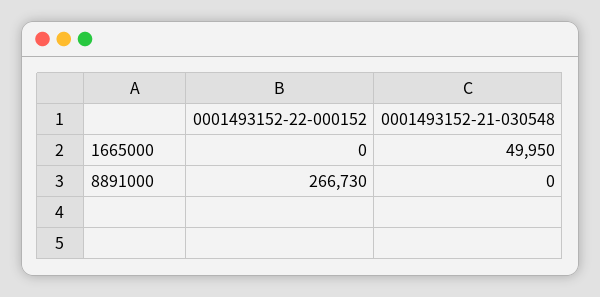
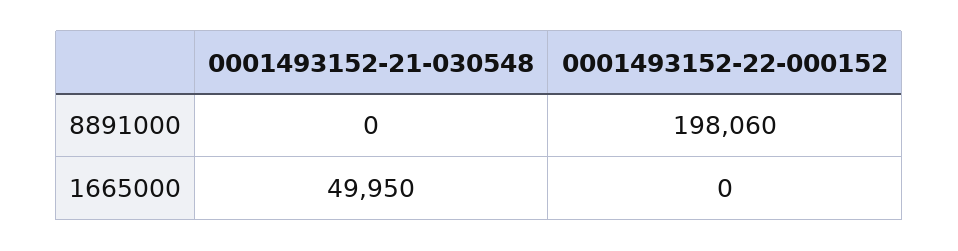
0001493152-22-000152, 8891000: 266730 -> 198060

